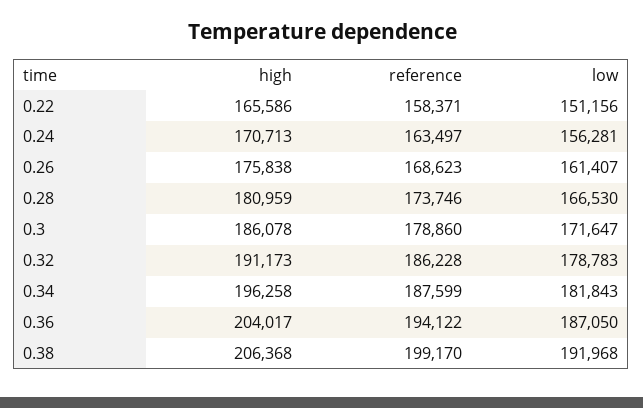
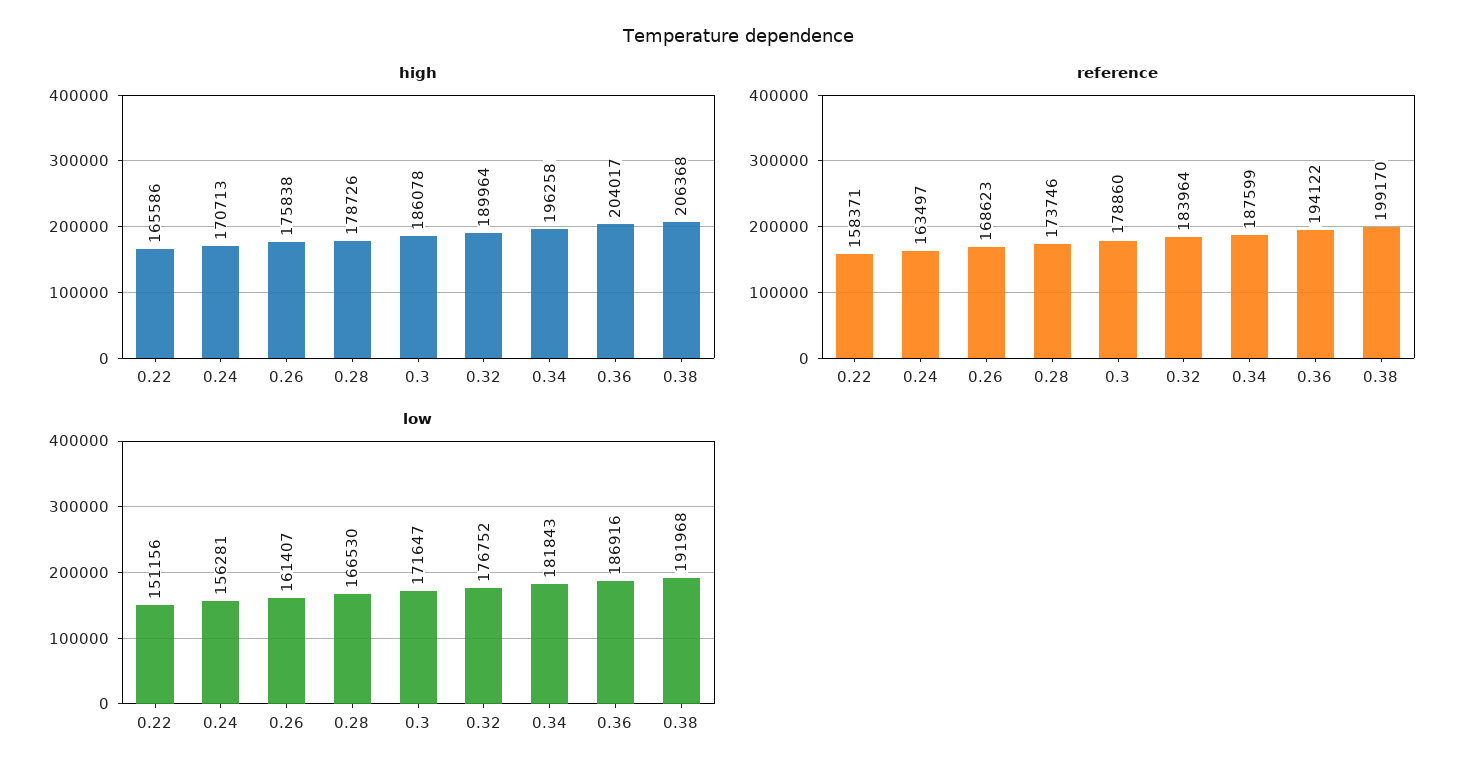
high, 0.28: 180959 -> 178726
high, 0.32: 191173 -> 189964
reference, 0.32: 186228 -> 183964
low, 0.32: 178783 -> 176752
low, 0.36: 187050 -> 186916

